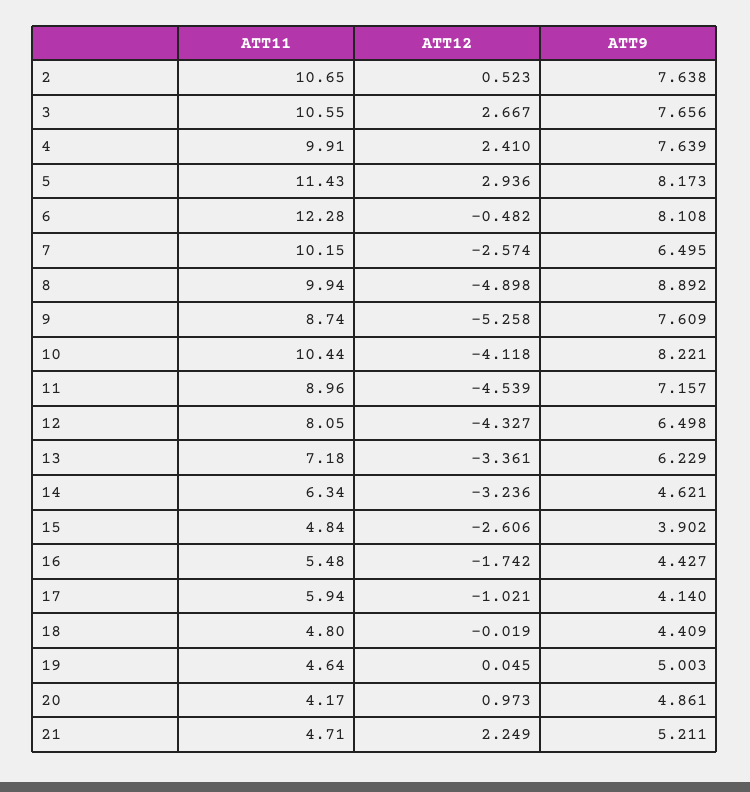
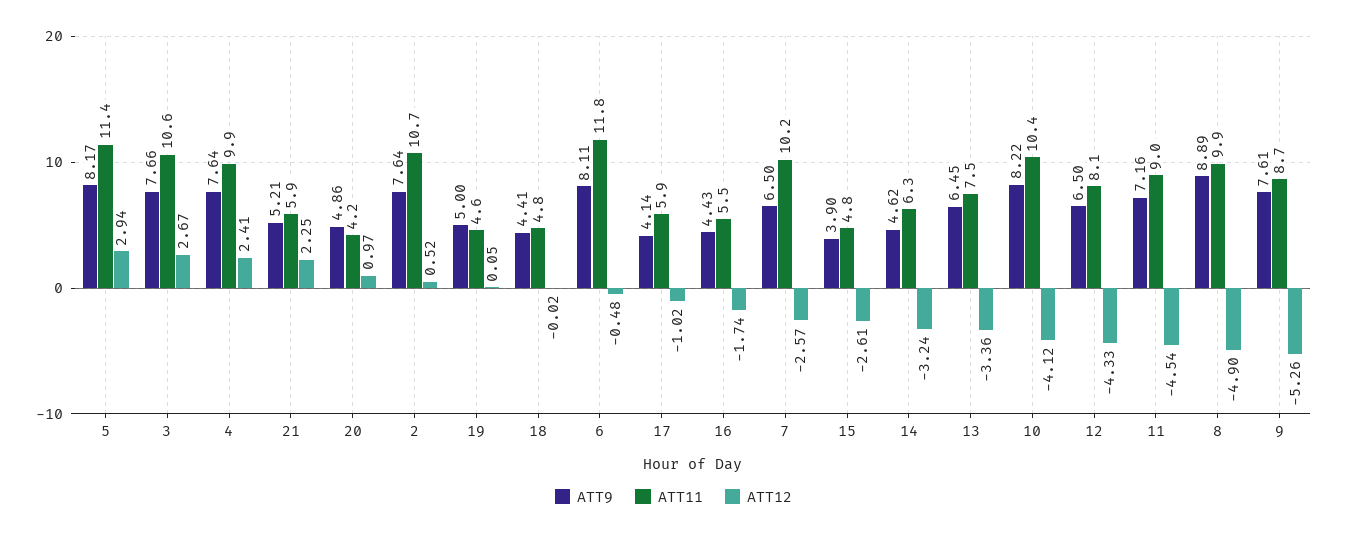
ATT11, 6: 12.28 -> 11.8
ATT11, 13: 7.18 -> 7.5
ATT9, 13: 6.229 -> 6.45
ATT11, 21: 4.71 -> 5.9

